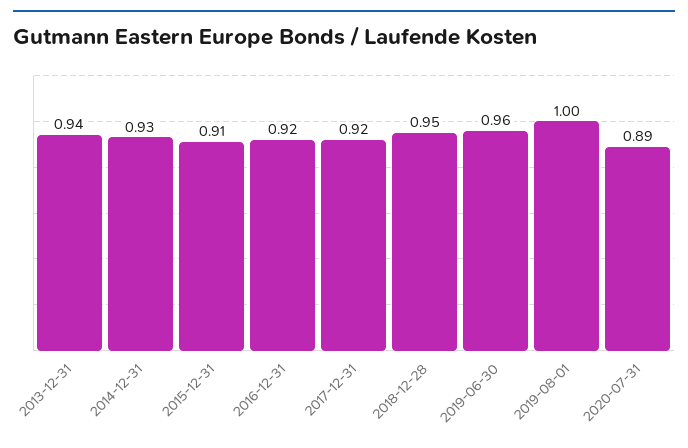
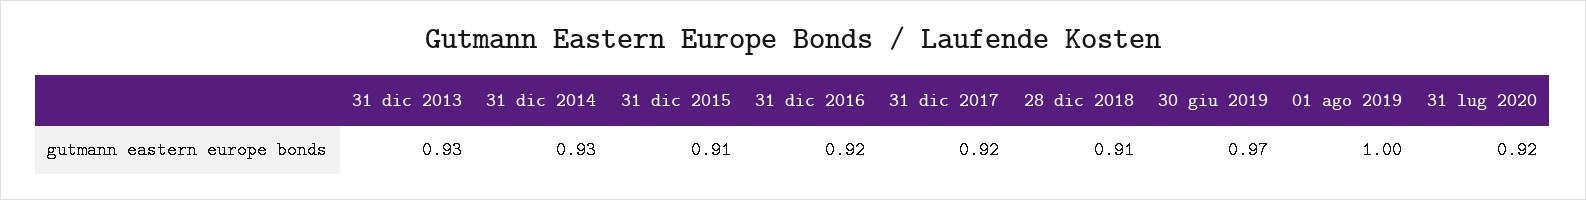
2013-12-31: 0.94 -> 0.93
2018-12-28: 0.95 -> 0.91
2019-06-30: 0.96 -> 0.97
2020-07-31: 0.89 -> 0.92

